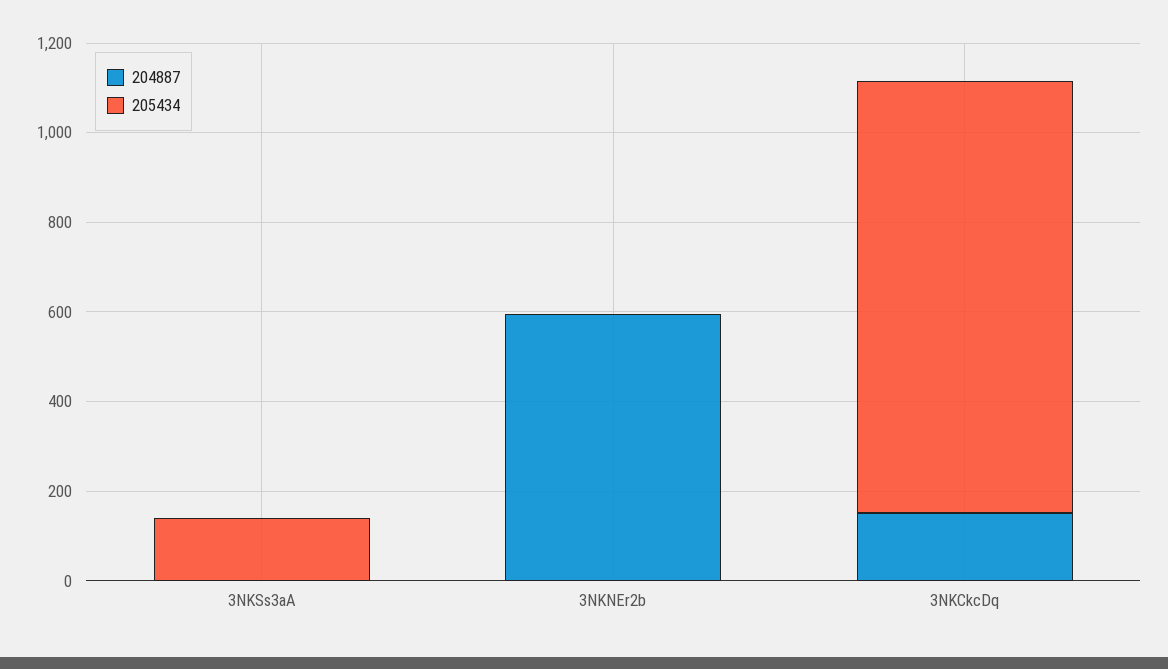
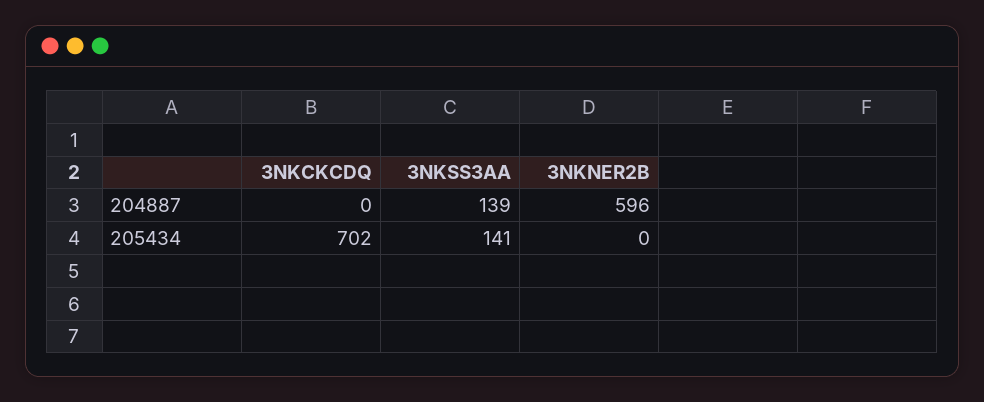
204887, 3NKSs3aA: 0 -> 139
204887, 3NKCkcDq: 150 -> 0
205434, 3NKCkcDq: 950 -> 702

